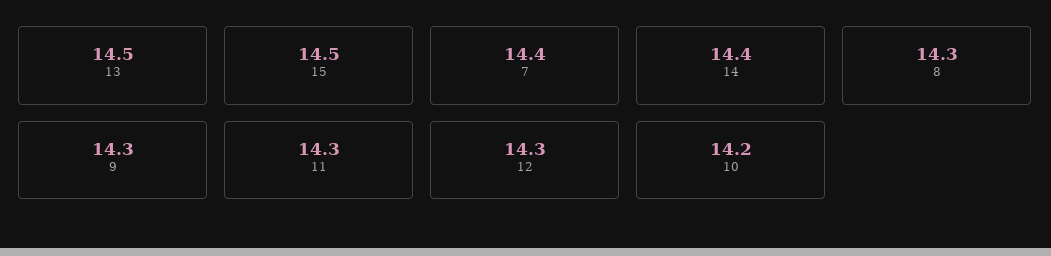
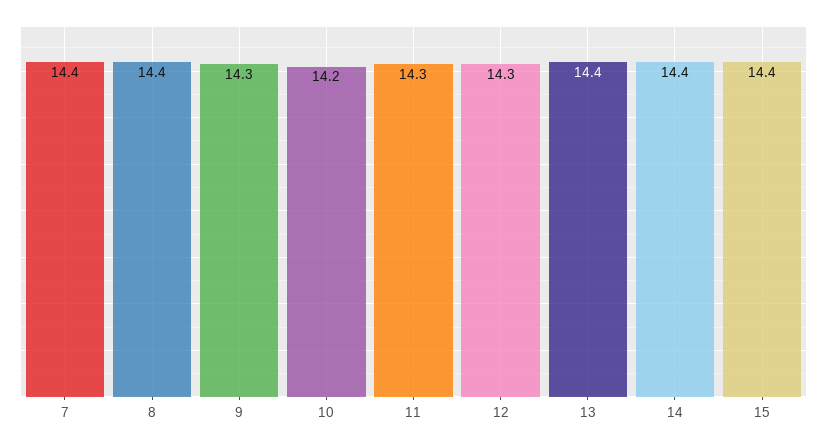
13: 14.5 -> 14.4
15: 14.5 -> 14.4
8: 14.3 -> 14.4

